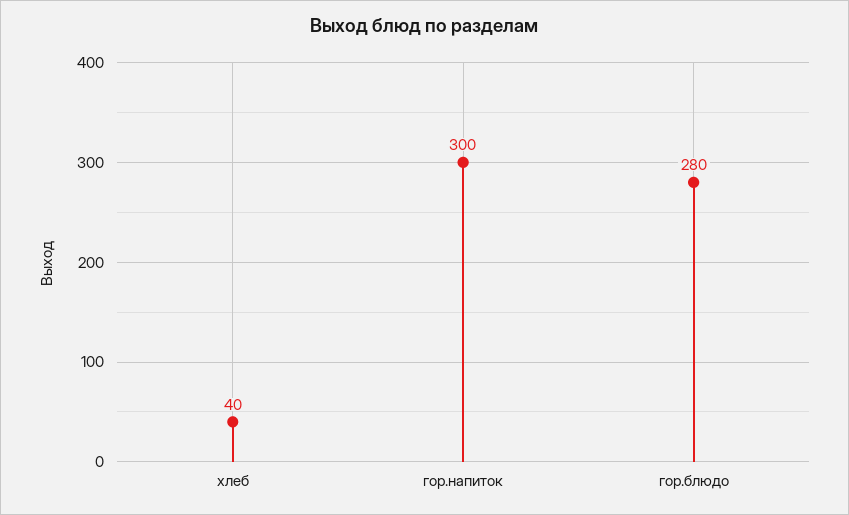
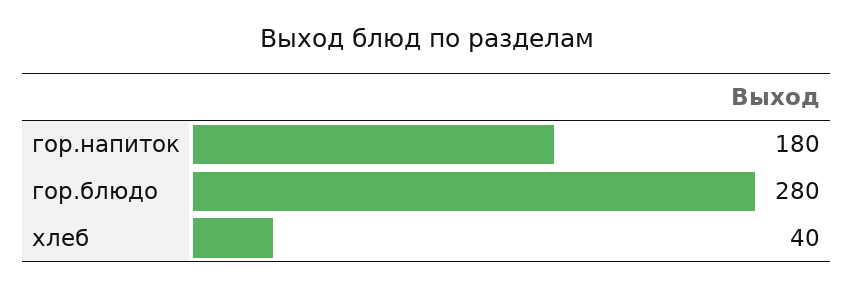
гор.напиток: 300 -> 180

